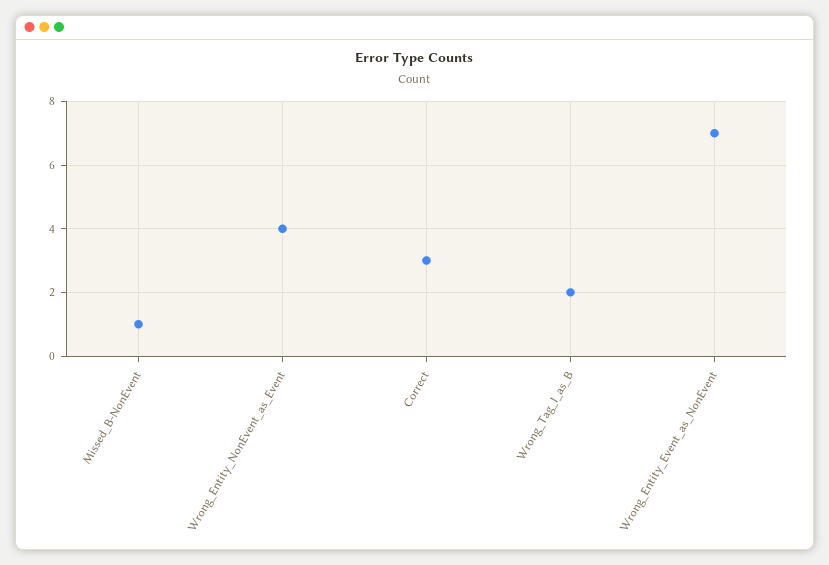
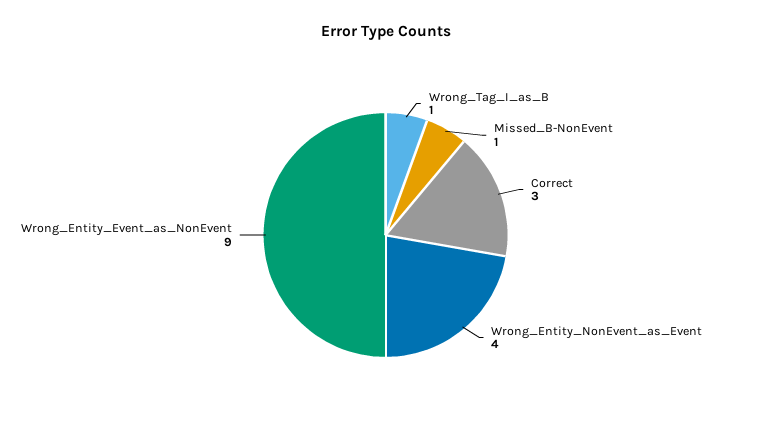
Wrong_Tag_I_as_B: 2 -> 1
Wrong_Entity_Event_as_NonEvent: 7 -> 9

